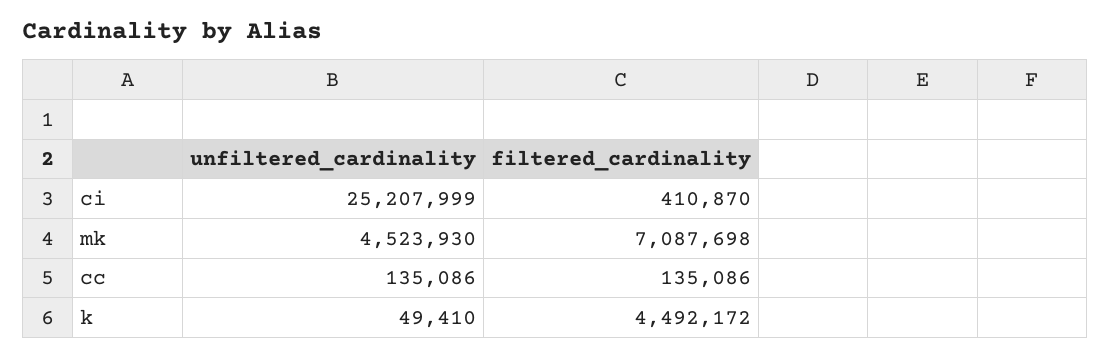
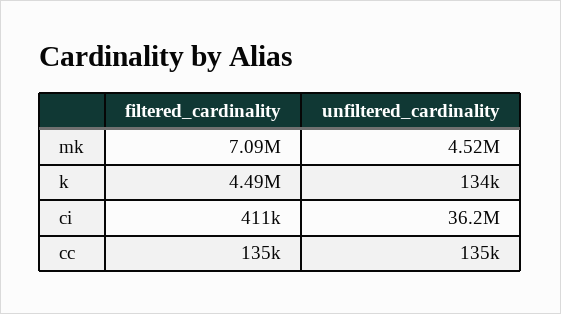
unfiltered_cardinality, ci: 25207999 -> 36200000
unfiltered_cardinality, k: 49410 -> 134000

